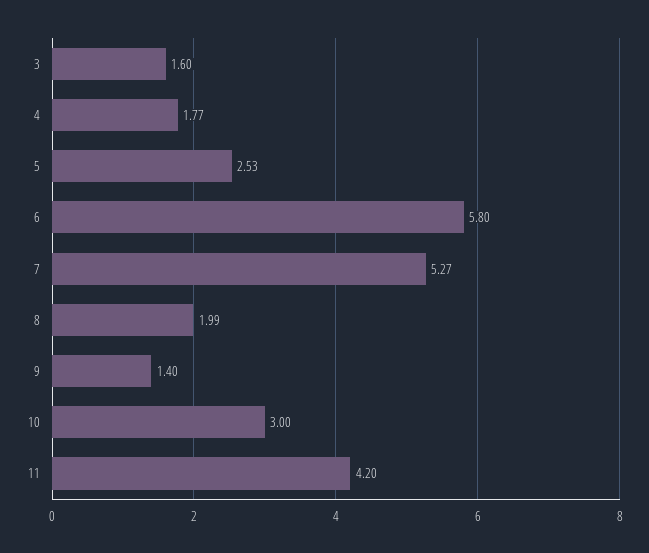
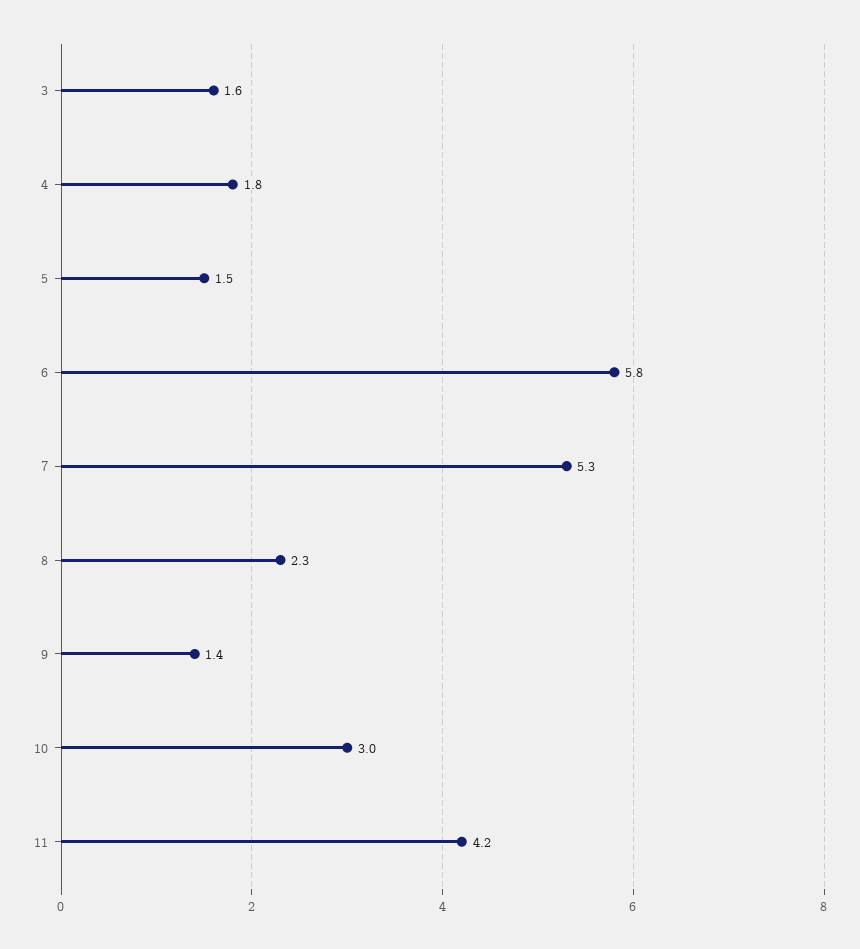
5: 2.53 -> 1.5
8: 1.99 -> 2.3

